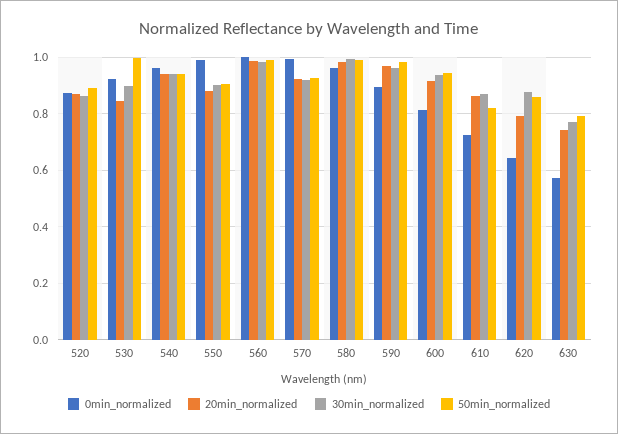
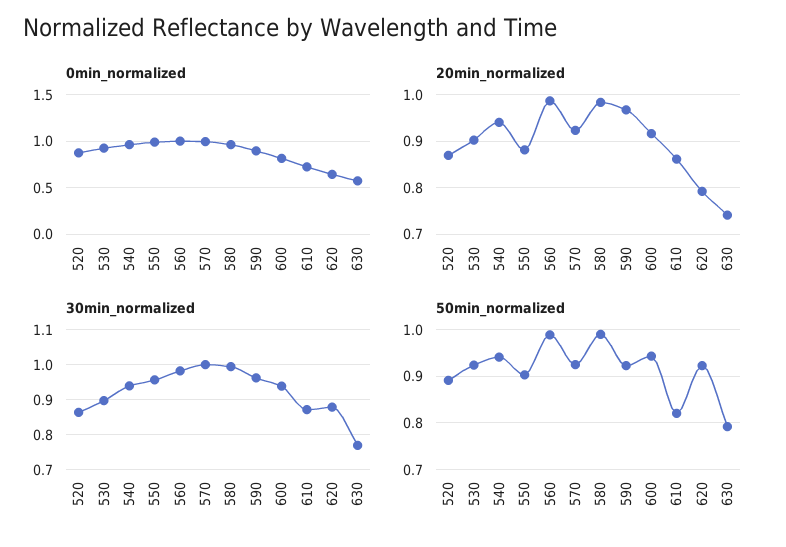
20min_normalized, 530: 0.85 -> 0.9
50min_normalized, 530: 1 -> 0.92
30min_normalized, 550: 0.9 -> 0.96
30min_normalized, 570: 0.925 -> 1
50min_normalized, 590: 0.975 -> 0.92
50min_normalized, 620: 0.85 -> 0.92

